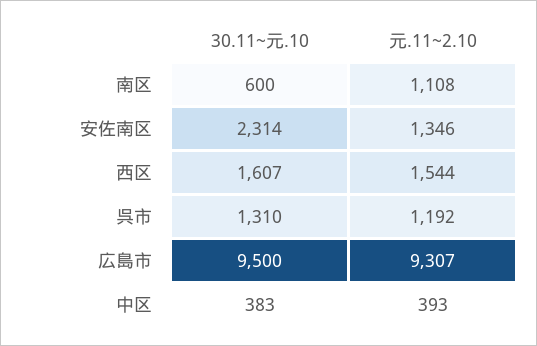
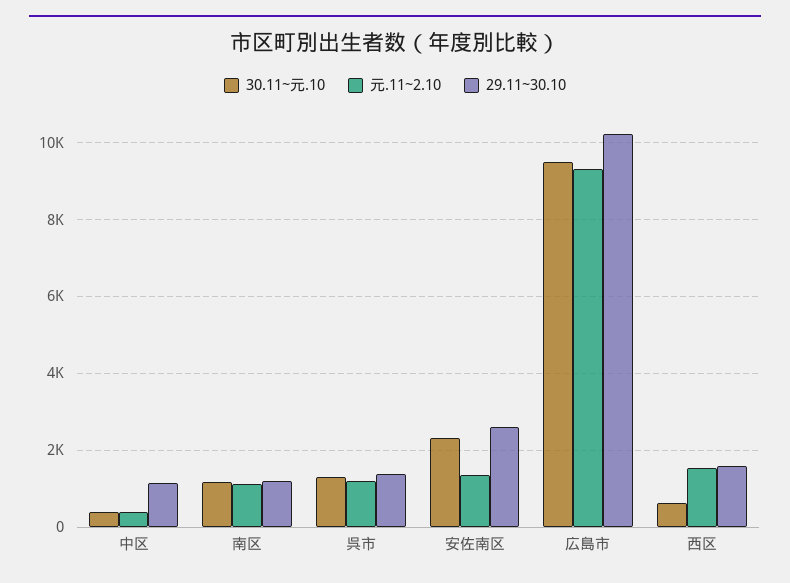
30.11~元.10, 南区: 600 -> 1200
30.11~元.10, 西区: 1607 -> 600
29.11~30.10, 中区: none -> 1200
29.11~30.10, 南区: none -> 1200
29.11~30.10, 呉市: none -> 1400
29.11~30.10, 安佐南区: none -> 2600
29.11~30.10, 広島市: none -> 10200
29.11~30.10, 西区: none -> 1600

